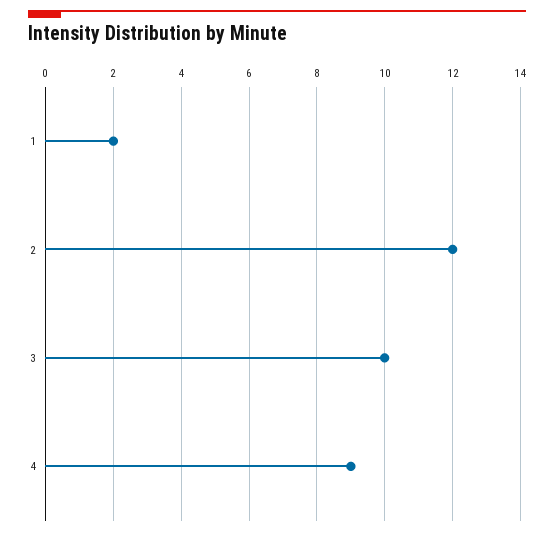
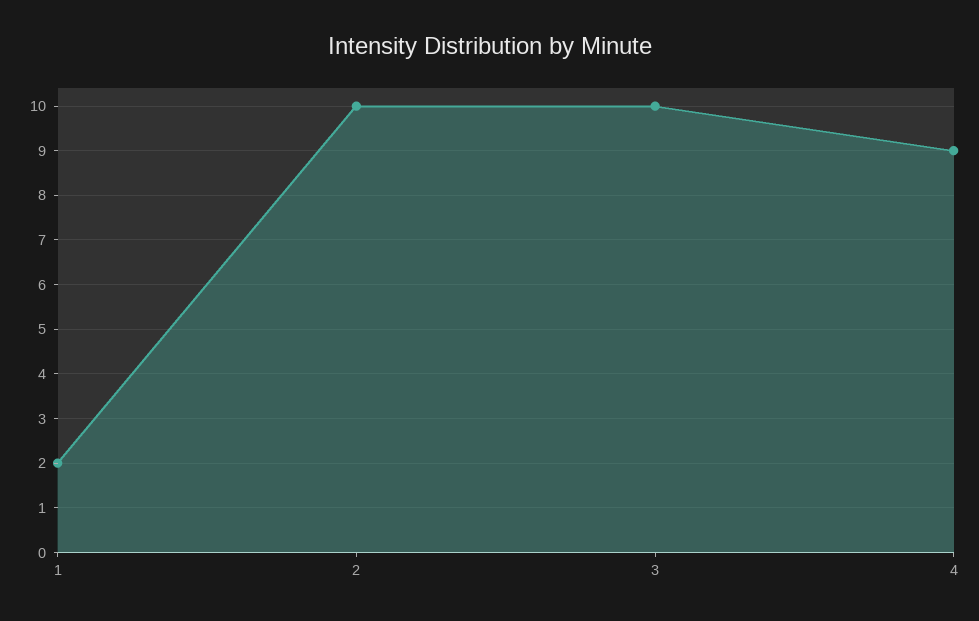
2: 12 -> 10

